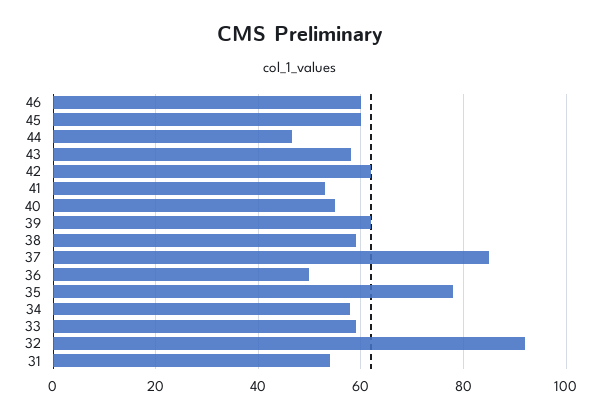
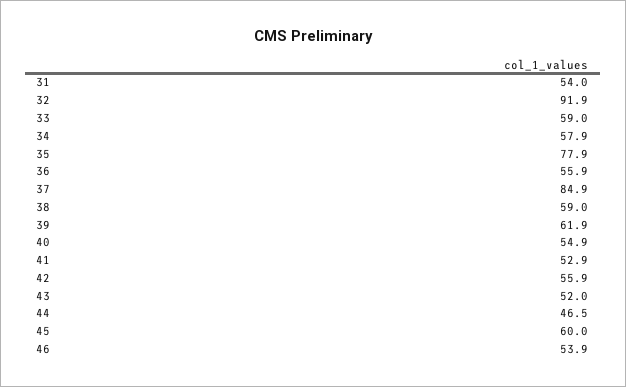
46: 60 -> 53.9
43: 58 -> 52
42: 62 -> 55.9
36: 50 -> 55.9

